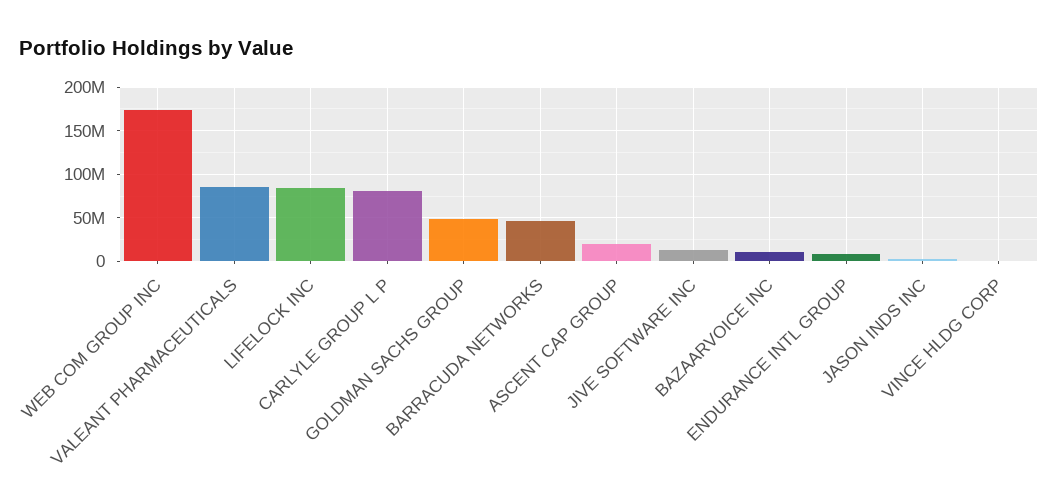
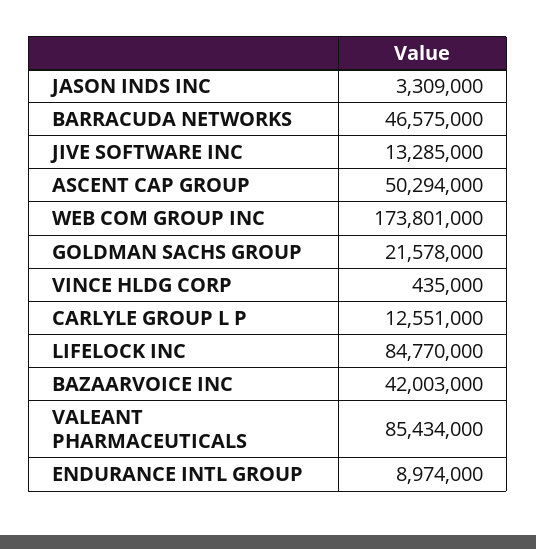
CARLYLE GROUP L P: 80000000 -> 12551000
GOLDMAN SACHS GROUP: 50000000 -> 21578000
ASCENT CAP GROUP: 20000000 -> 50294000
BAZAARVOICE INC: 10000000 -> 42003000

